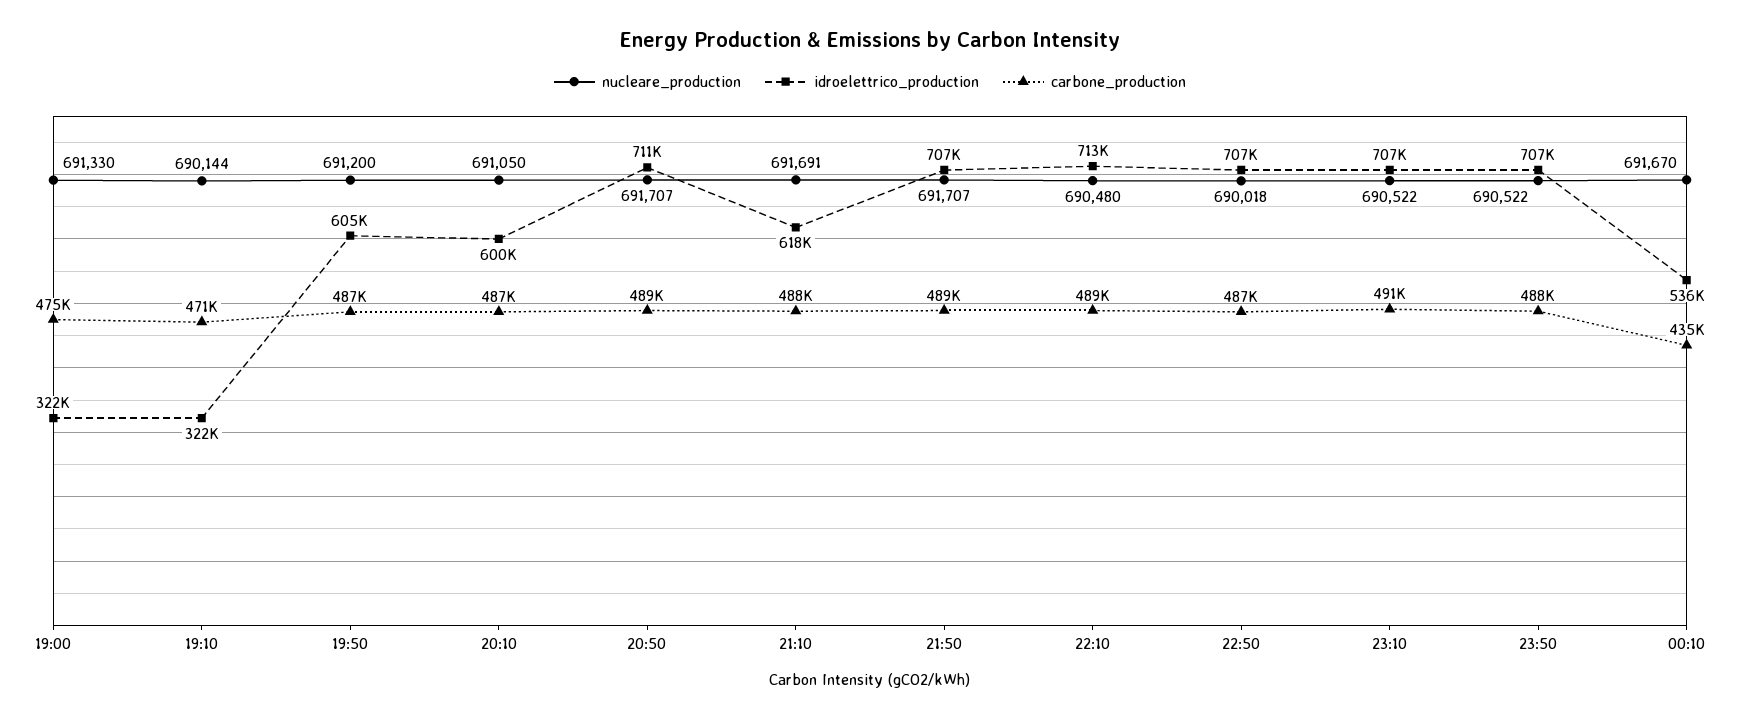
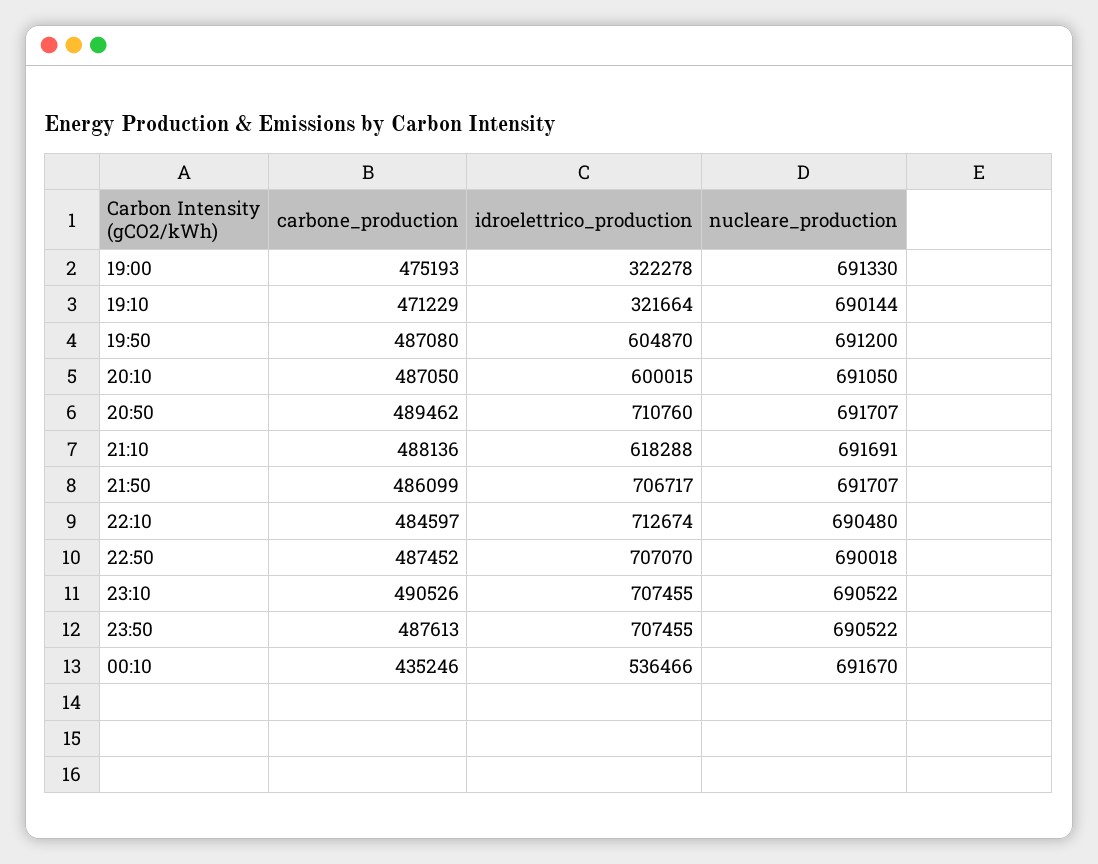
carbone_production, 21:50: 489000 -> 486099
carbone_production, 22:10: 489000 -> 484597

